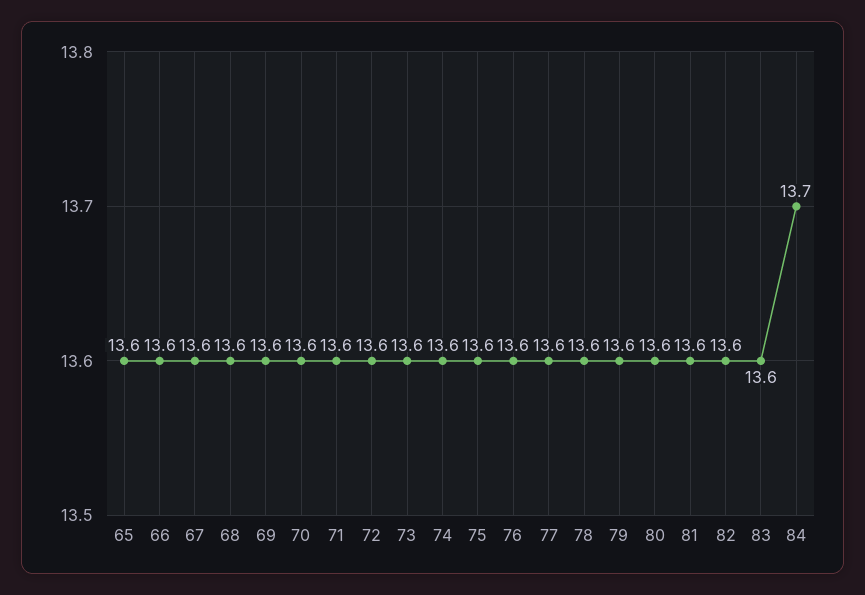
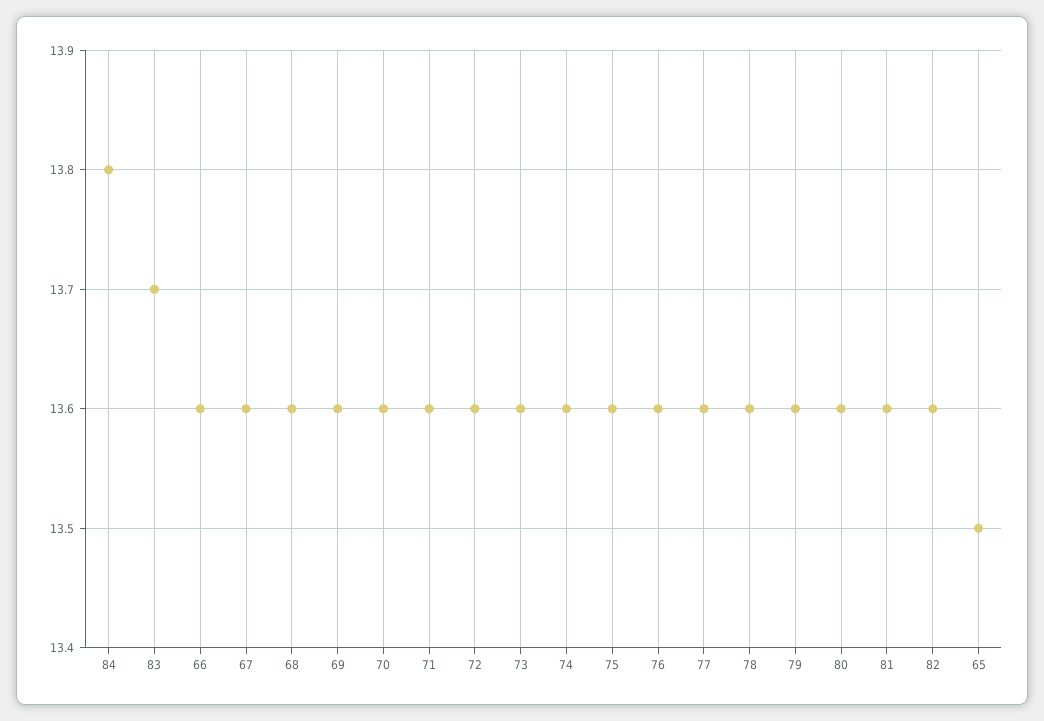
65: 13.6 -> 13.5
83: 13.6 -> 13.7
84: 13.7 -> 13.8

